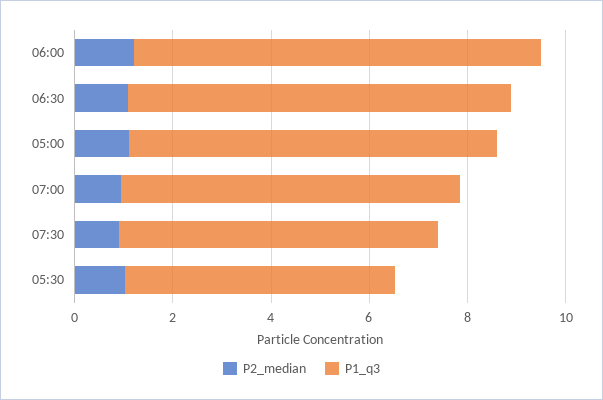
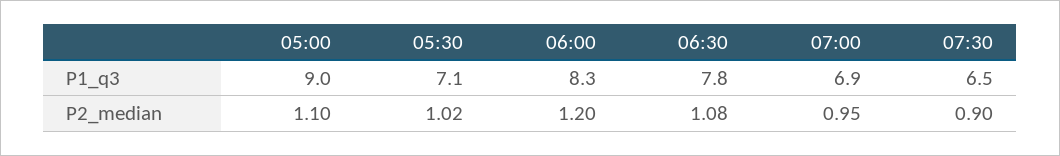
P1_q3, 05:00: 7.5 -> 9
P1_q3, 05:30: 5.5 -> 7.1

